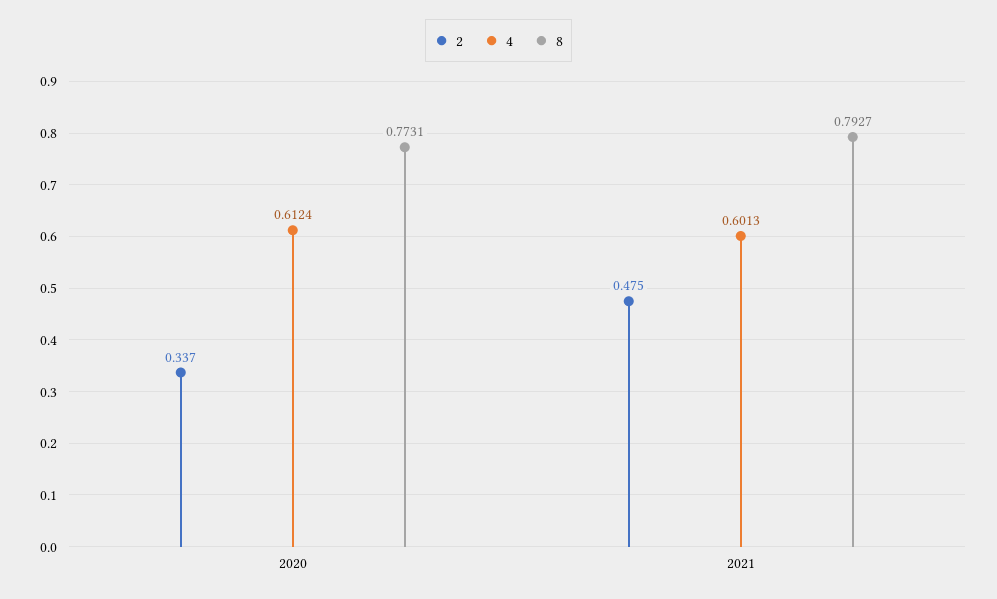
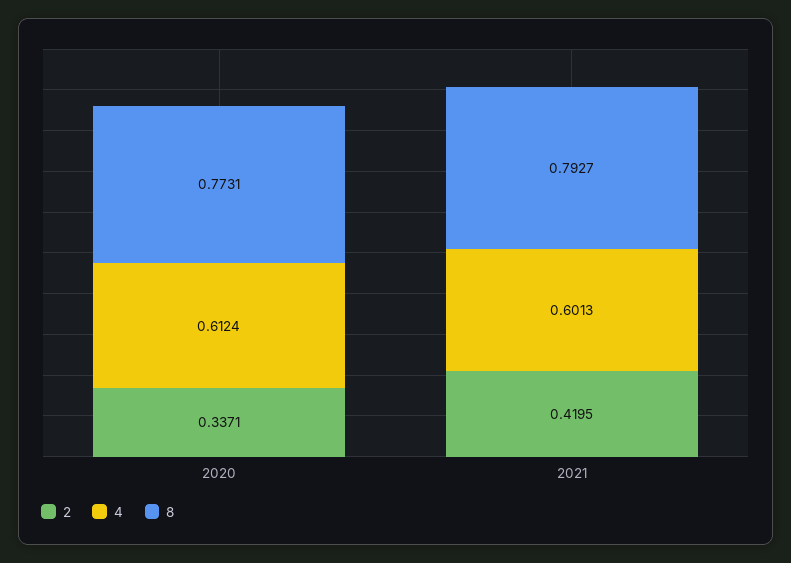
2, 2021: 0.475 -> 0.4195

